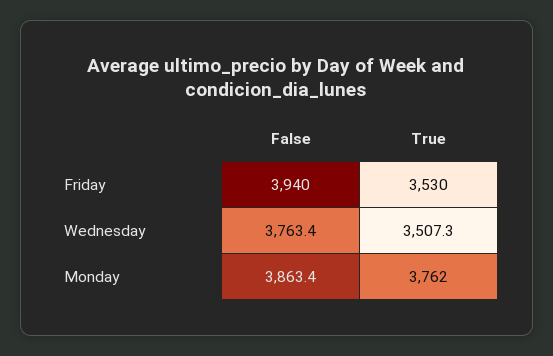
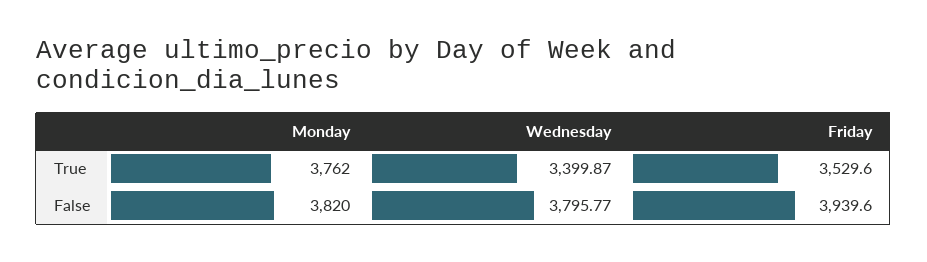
False, Wednesday: 3763.4 -> 3795.77
True, Wednesday: 3507.3 -> 3399.87
False, Monday: 3863.4 -> 3820

